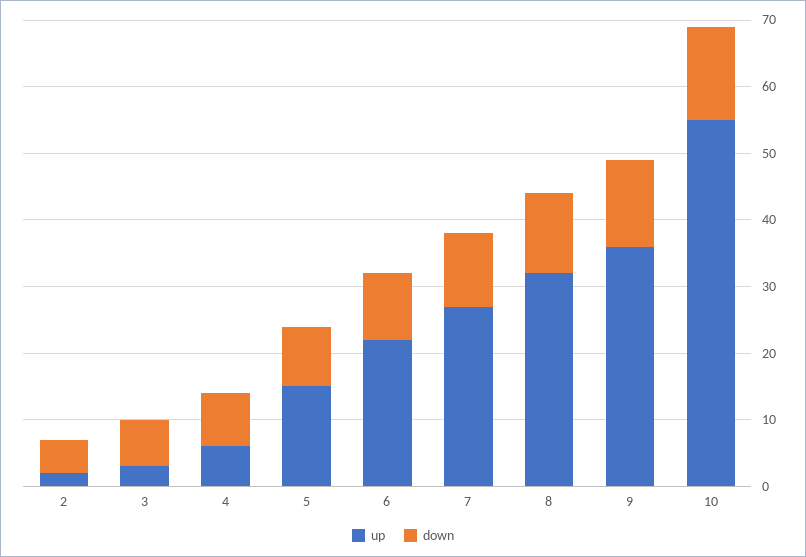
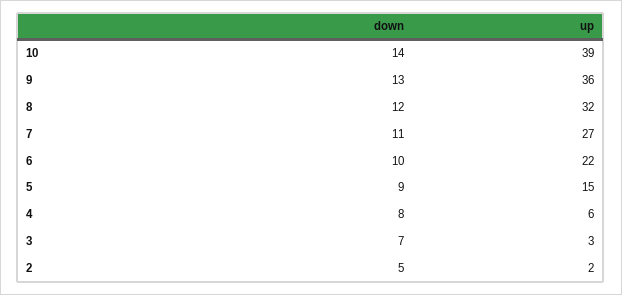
up, 10: 55 -> 39

